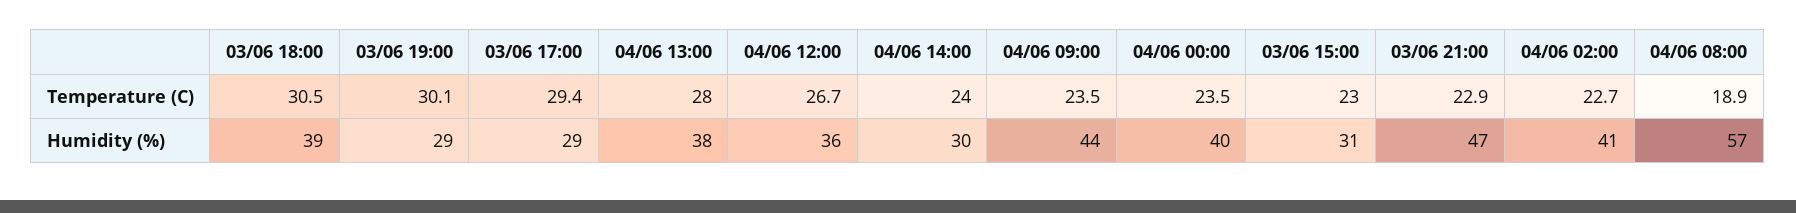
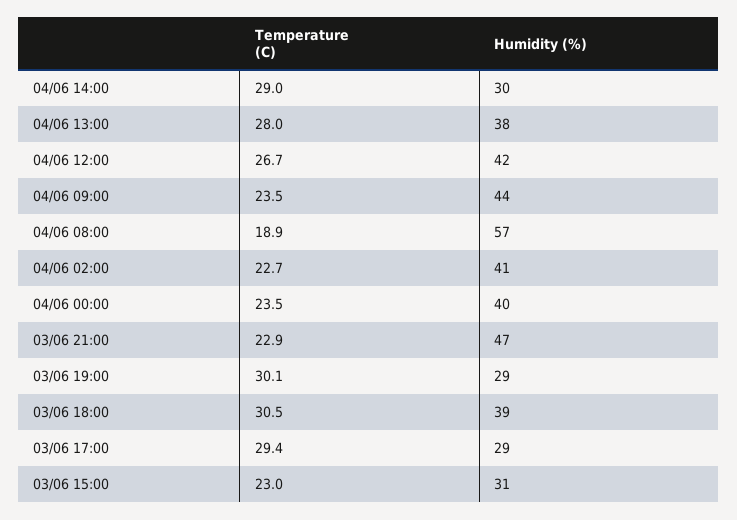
04/06 14:00, Temperature (C): 24 -> 29
04/06 12:00, Humidity (%): 36 -> 42

